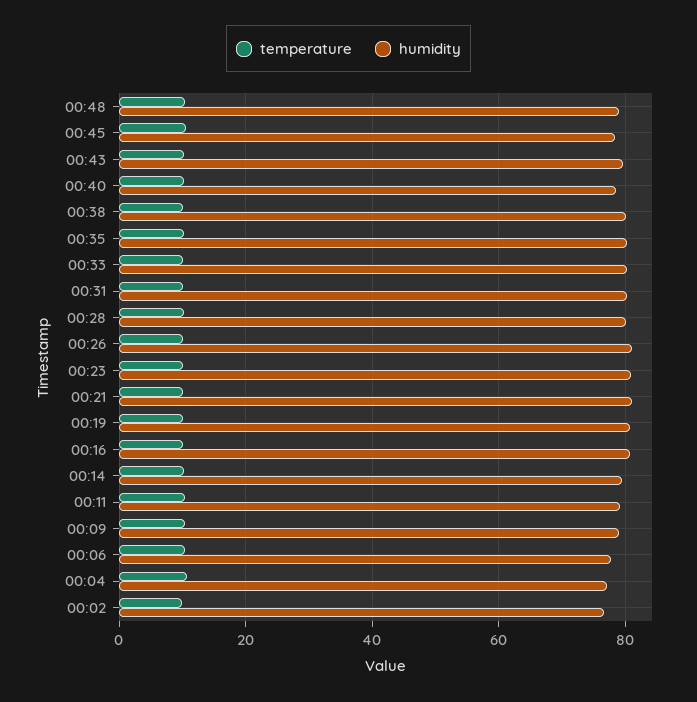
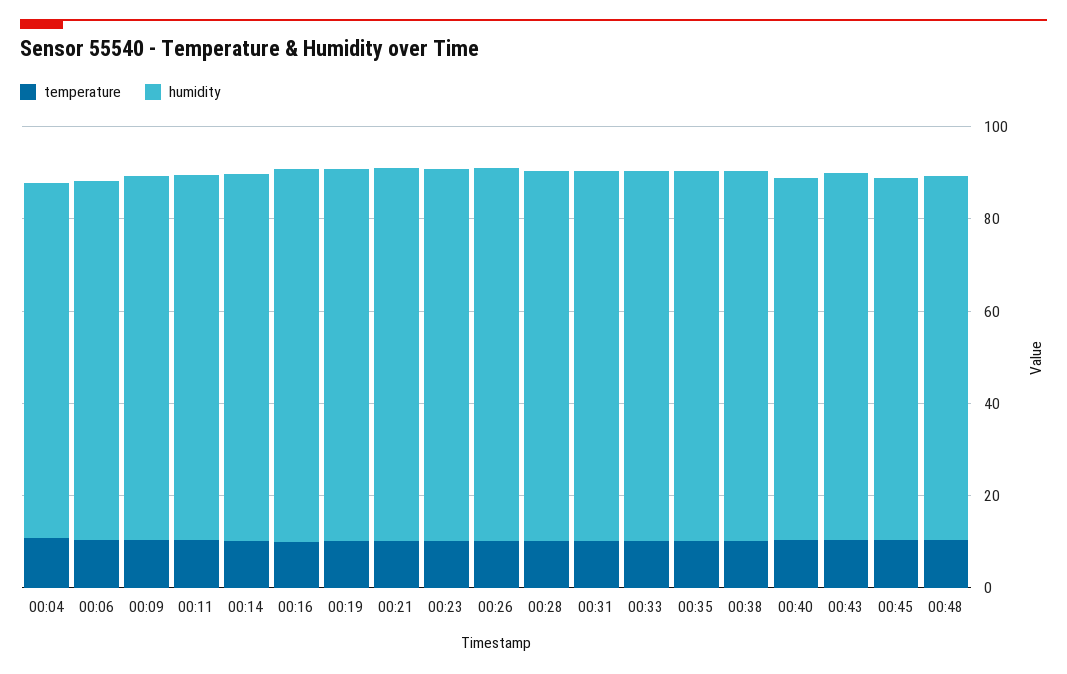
temperature, 00:02: 10 -> none
humidity, 00:02: 76 -> none

